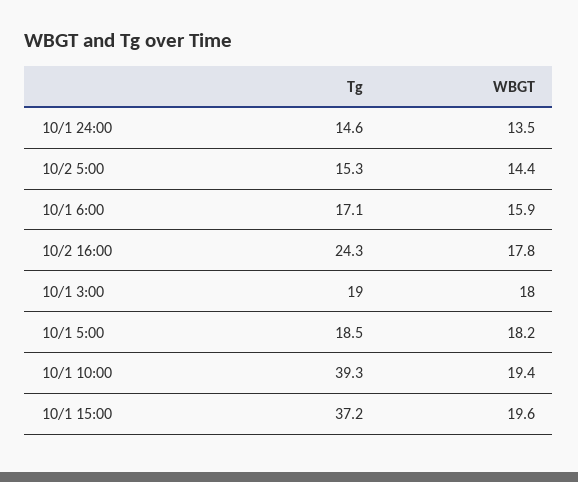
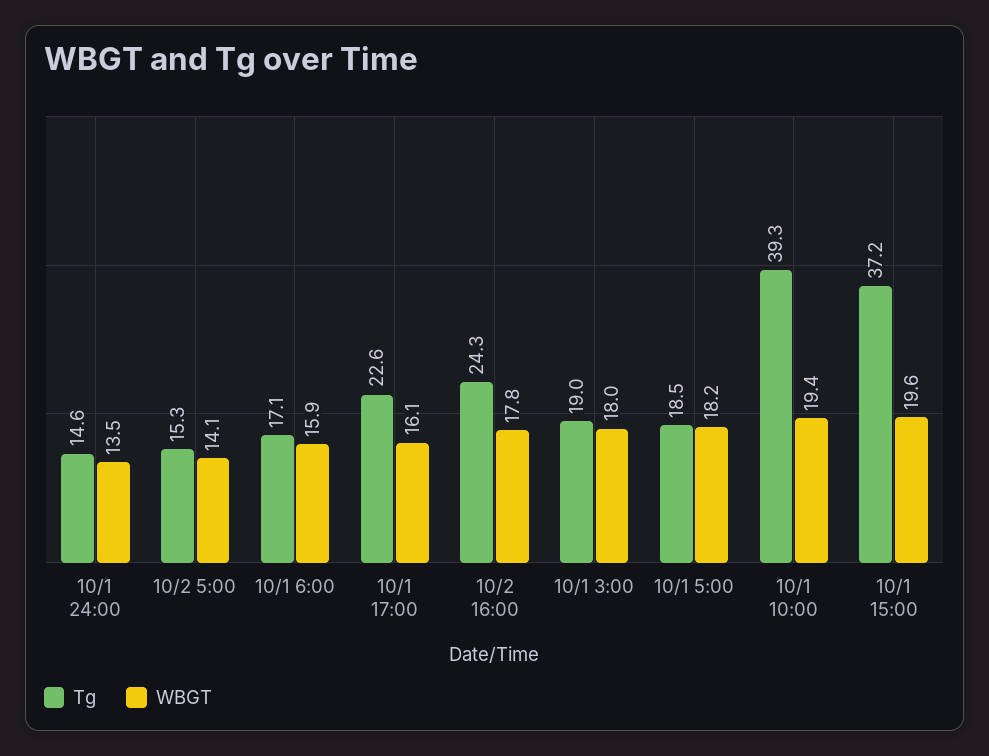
WBGT, 10/2 5:00: 14.4 -> 14.1
Tg, 10/1 17:00: none -> 22.6
WBGT, 10/1 17:00: none -> 16.1

